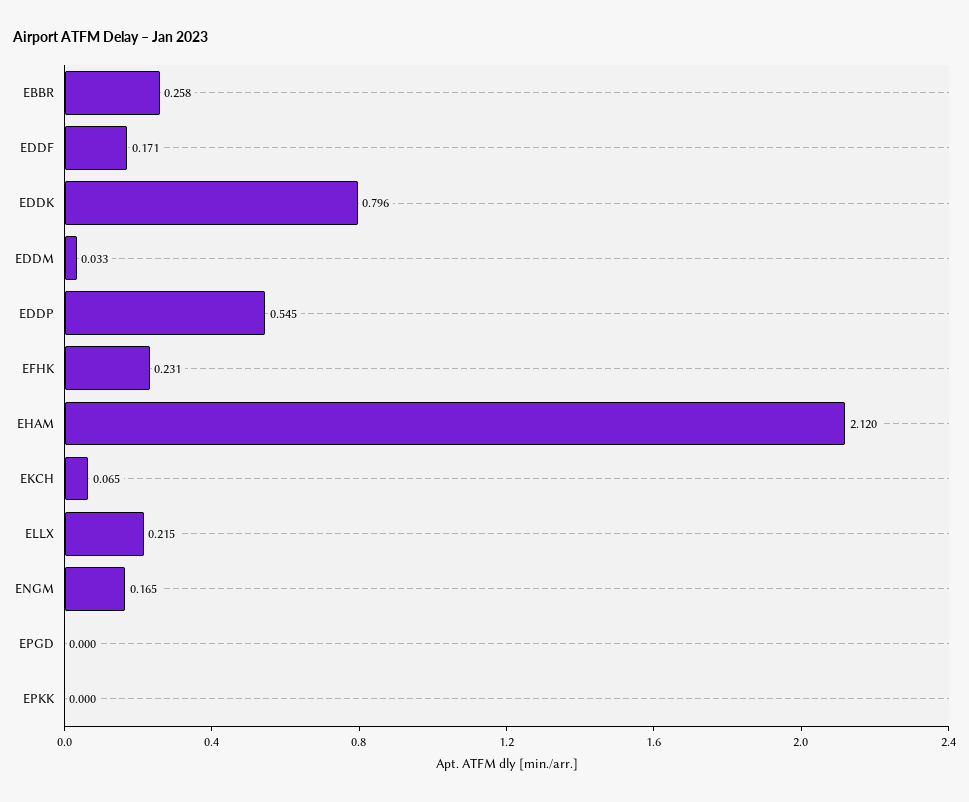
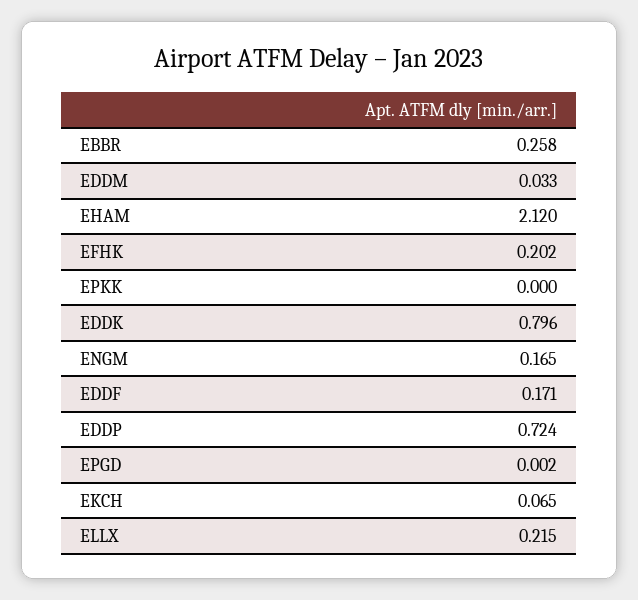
EDDP: 0.545 -> 0.724
EFHK: 0.231 -> 0.202
EPGD: 0 -> 0.002

